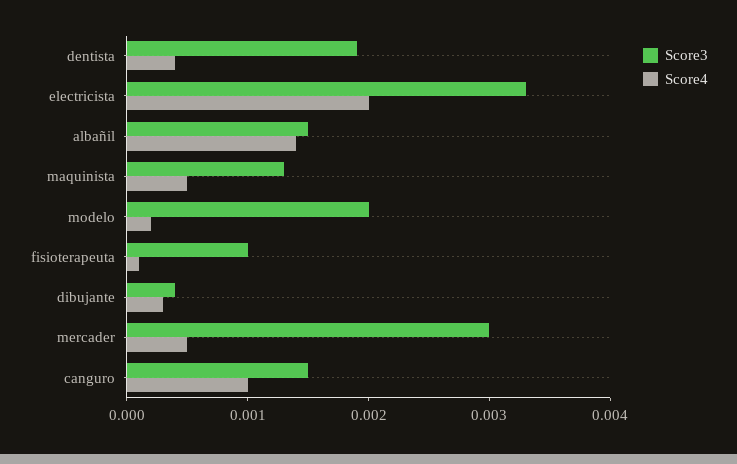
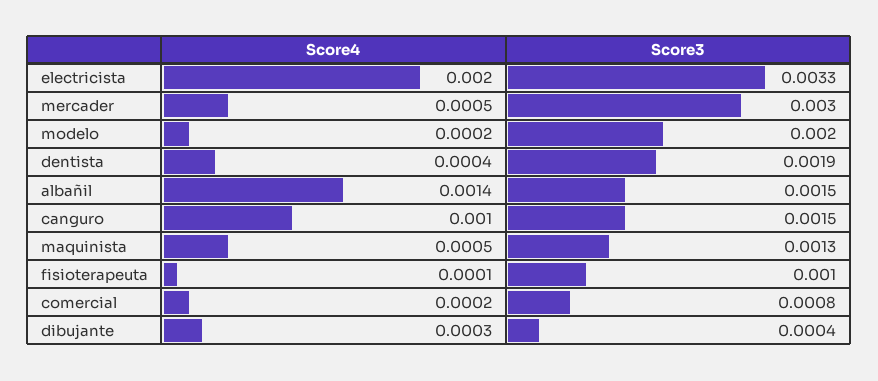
Score4, comercial: none -> 0.0002
Score3, comercial: none -> 0.0008

